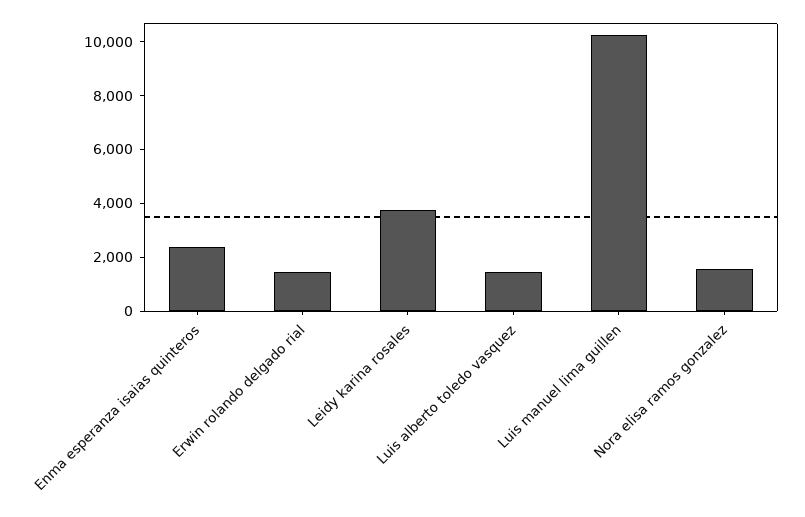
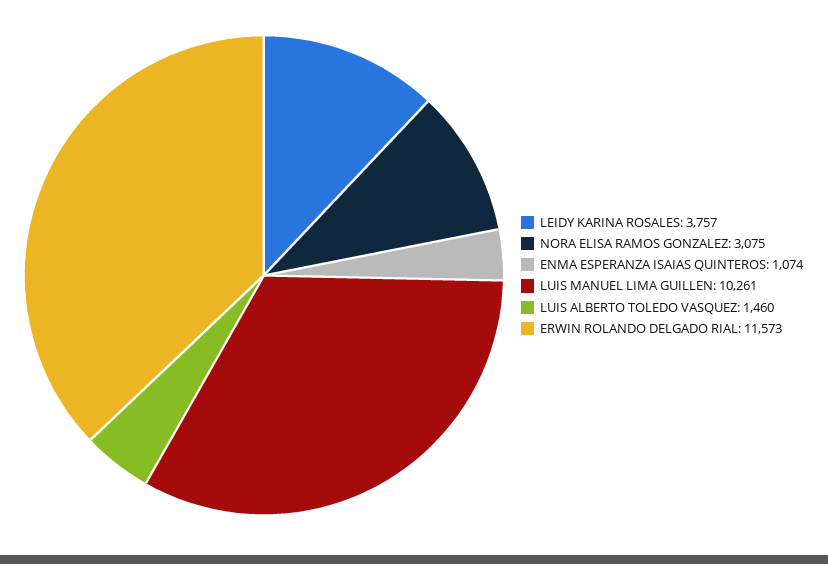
Enma esperanza isaias quinteros: 2500 -> 1074
Erwin rolando delgado rial: 1500 -> 11573
Nora elisa ramos gonzalez: 1500 -> 3075

